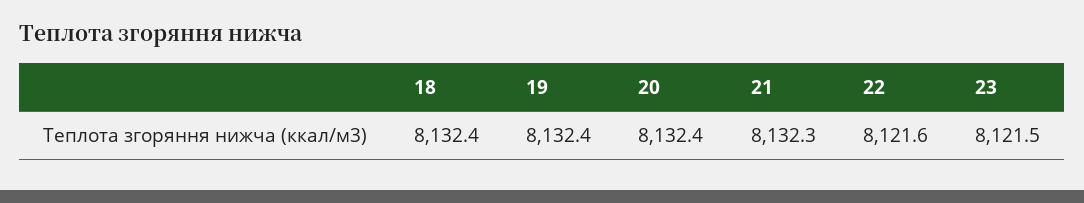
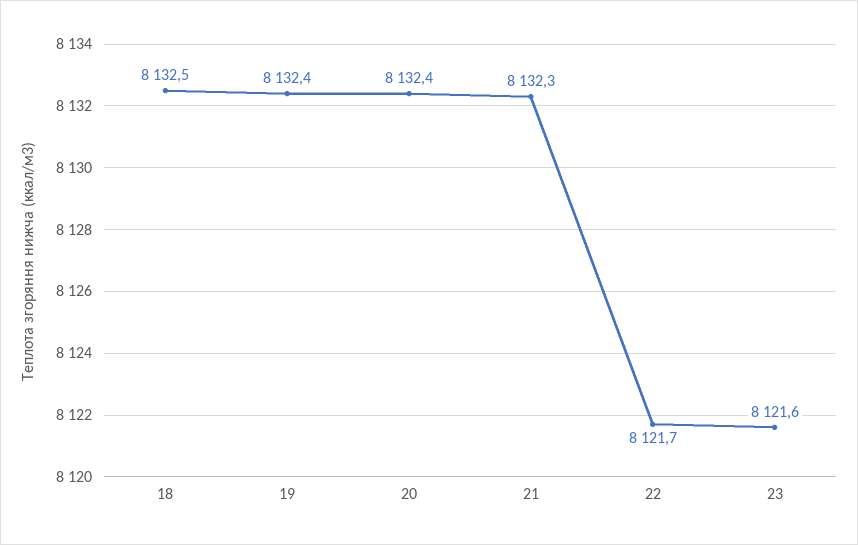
18: 8132.4 -> 8132.5
22: 8121.6 -> 8121.7
23: 8121.5 -> 8121.6

